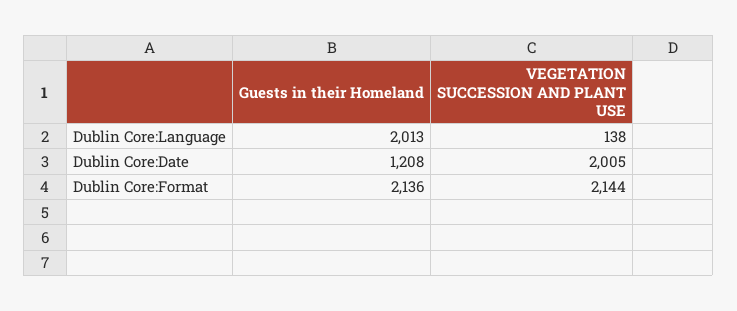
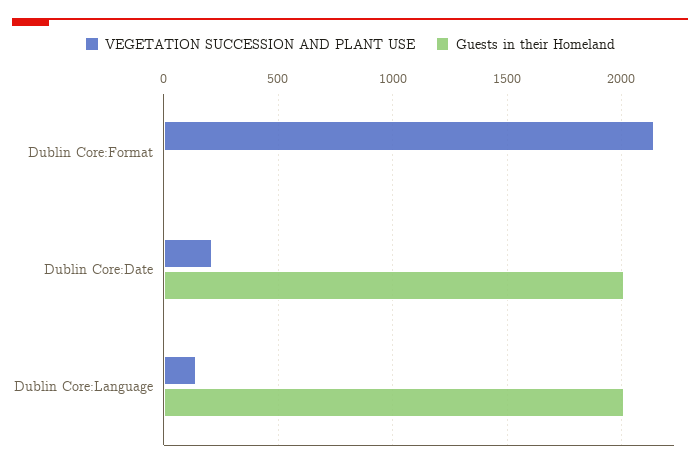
Guests in their Homeland, Dublin Core:Date: 1208 -> 2000
VEGETATION SUCCESSION AND PLANT USE, Dublin Core:Date: 2005 -> 200
Guests in their Homeland, Dublin Core:Format: 2136 -> 0

